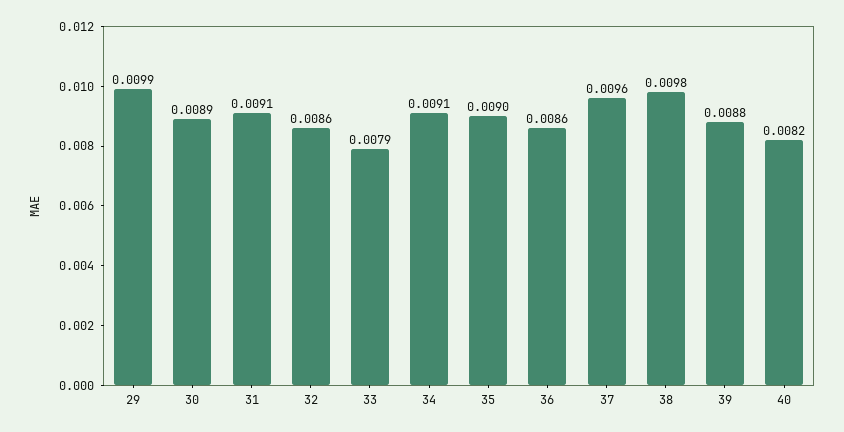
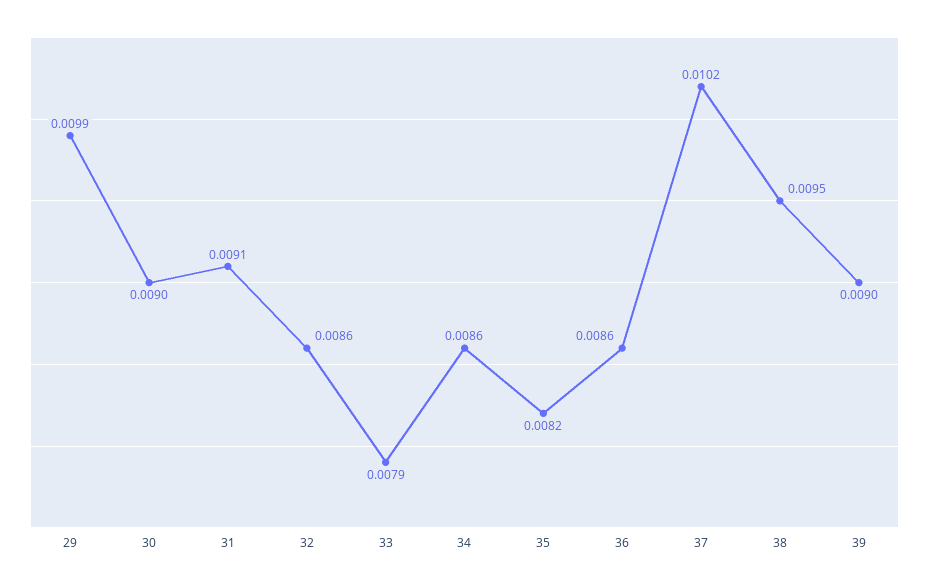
30: 0.0089 -> 0.009
34: 0.0091 -> 0.0086
35: 0.009 -> 0.0082
37: 0.0096 -> 0.0102
38: 0.0098 -> 0.0095
39: 0.0088 -> 0.009
40: 0.0082 -> none

